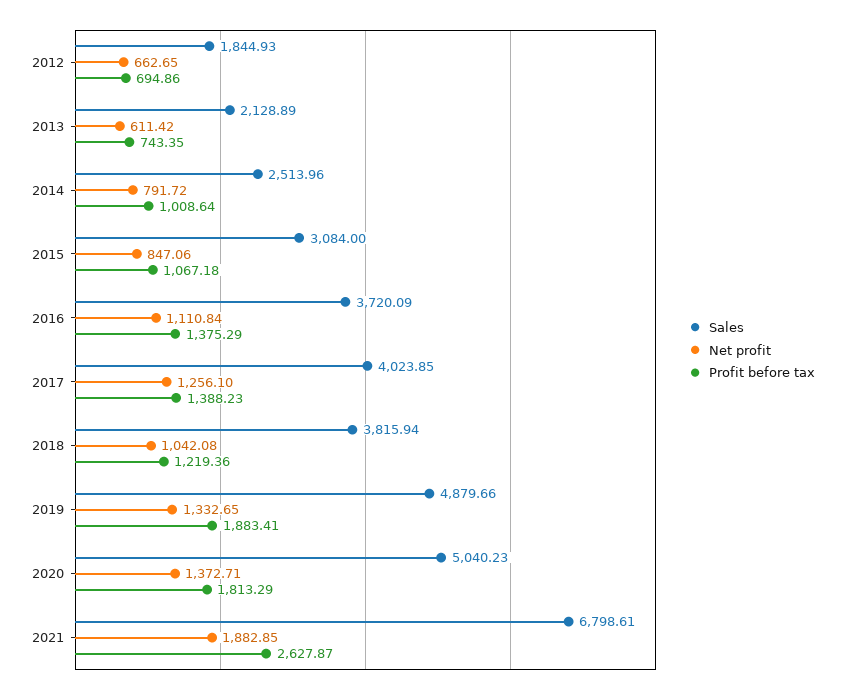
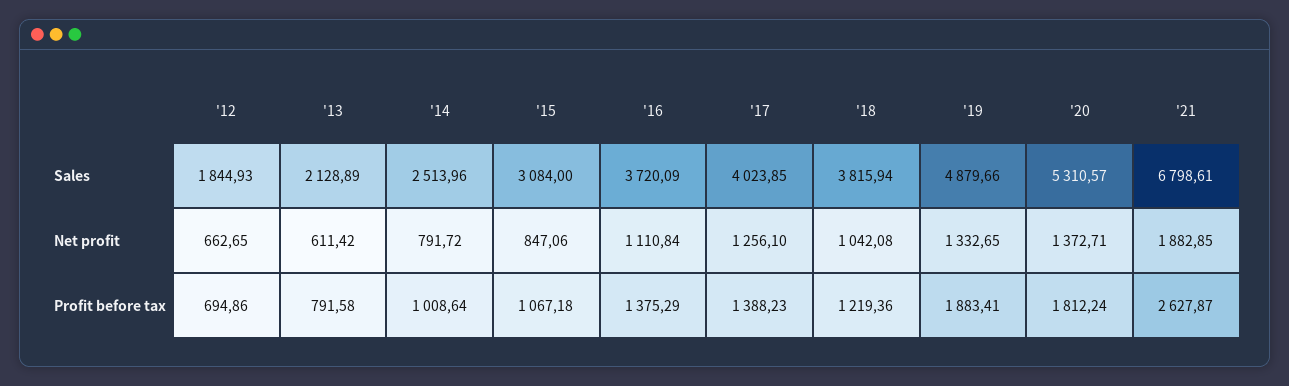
Profit before tax, 2013: 743.35 -> 791.58
Sales, 2020: 5040.23 -> 5310.57
Profit before tax, 2020: 1813.29 -> 1812.24

